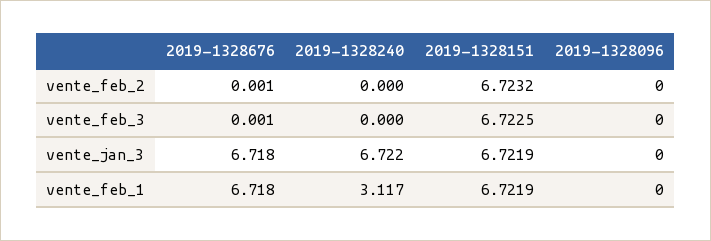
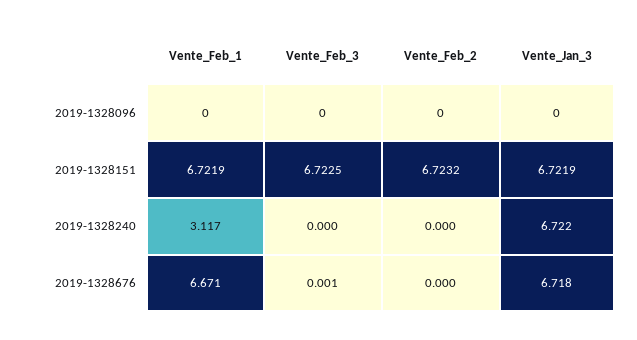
2019-1328676, vente_feb_2: 0.001 -> 0
2019-1328676, vente_feb_1: 6.718 -> 6.671

